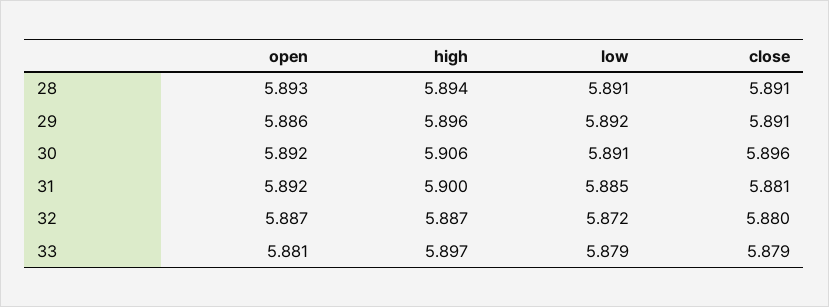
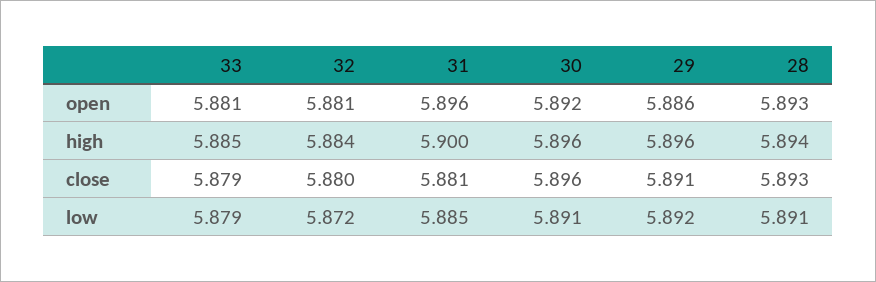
close, 28: 5.891 -> 5.893
high, 30: 5.906 -> 5.896
open, 31: 5.892 -> 5.896
open, 32: 5.887 -> 5.881
high, 32: 5.887 -> 5.884
high, 33: 5.897 -> 5.885

